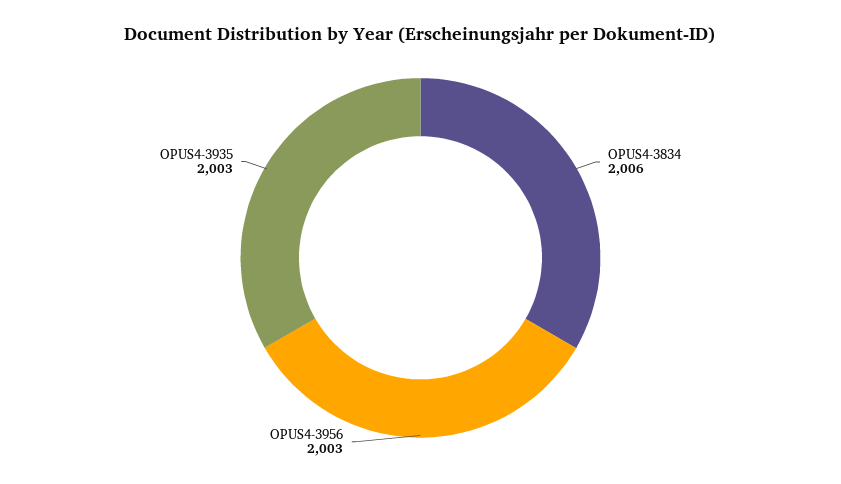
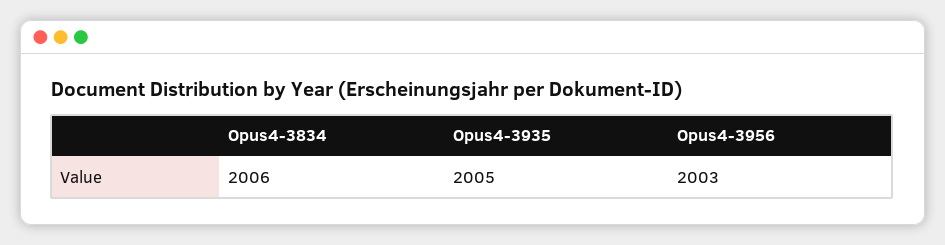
OPUS4-3935: 2003 -> 2005

